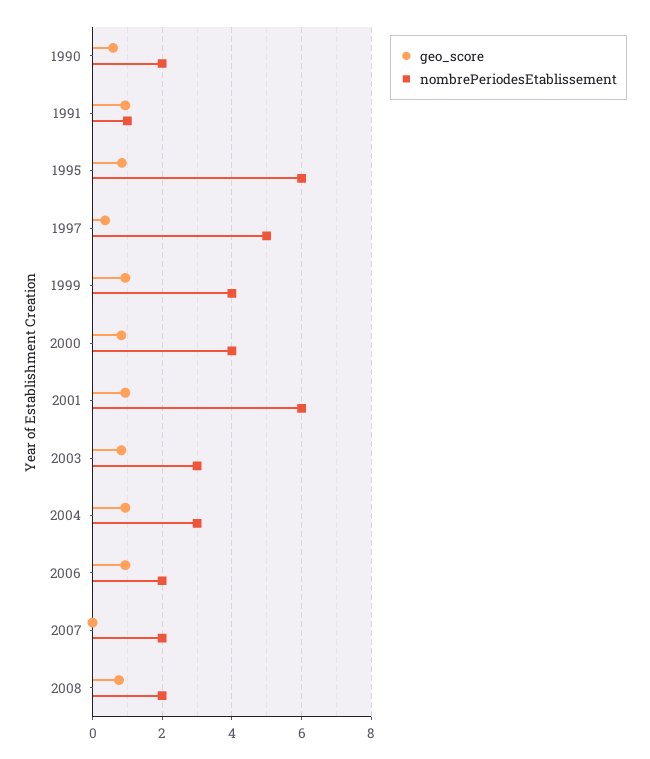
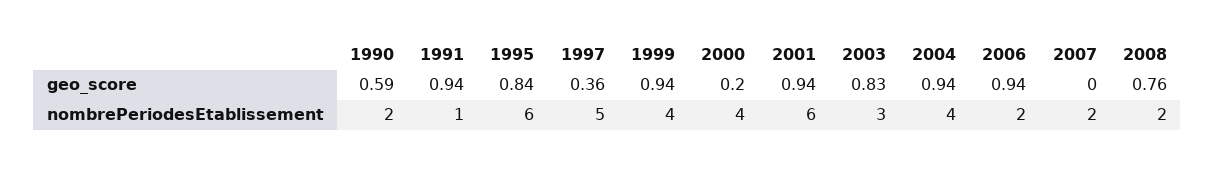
geo_score, 2000: 0.8 -> 0.2
nombrePeriodesEtablissement, 2004: 3 -> 4

